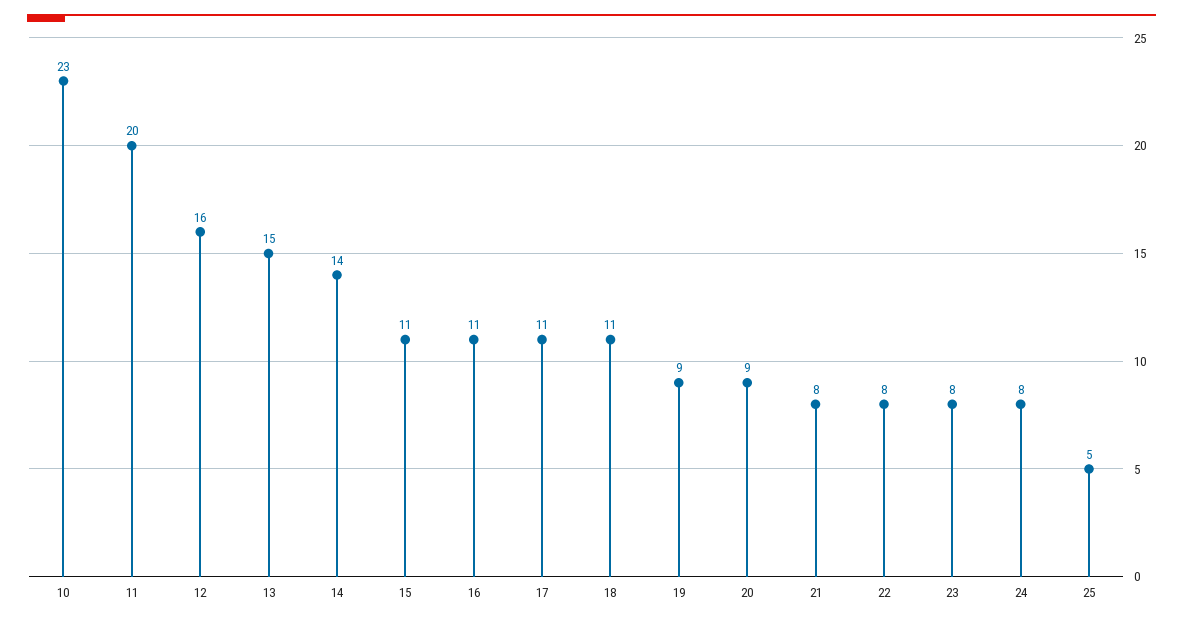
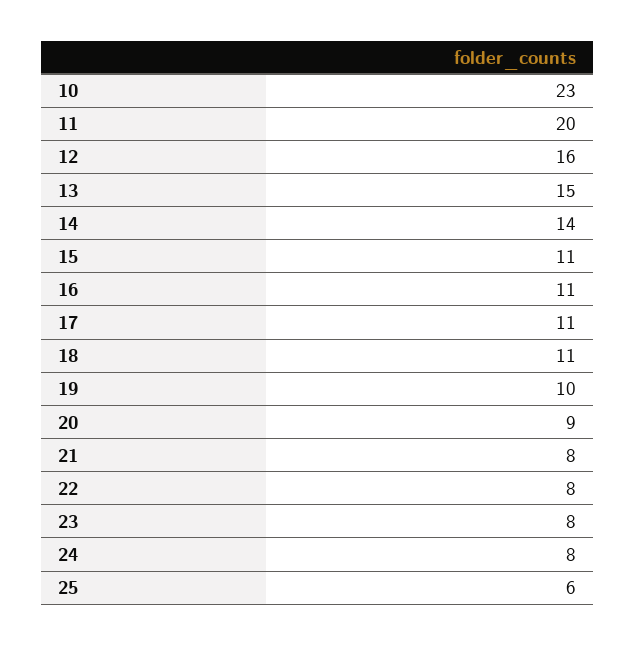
19: 9 -> 10
25: 5 -> 6

